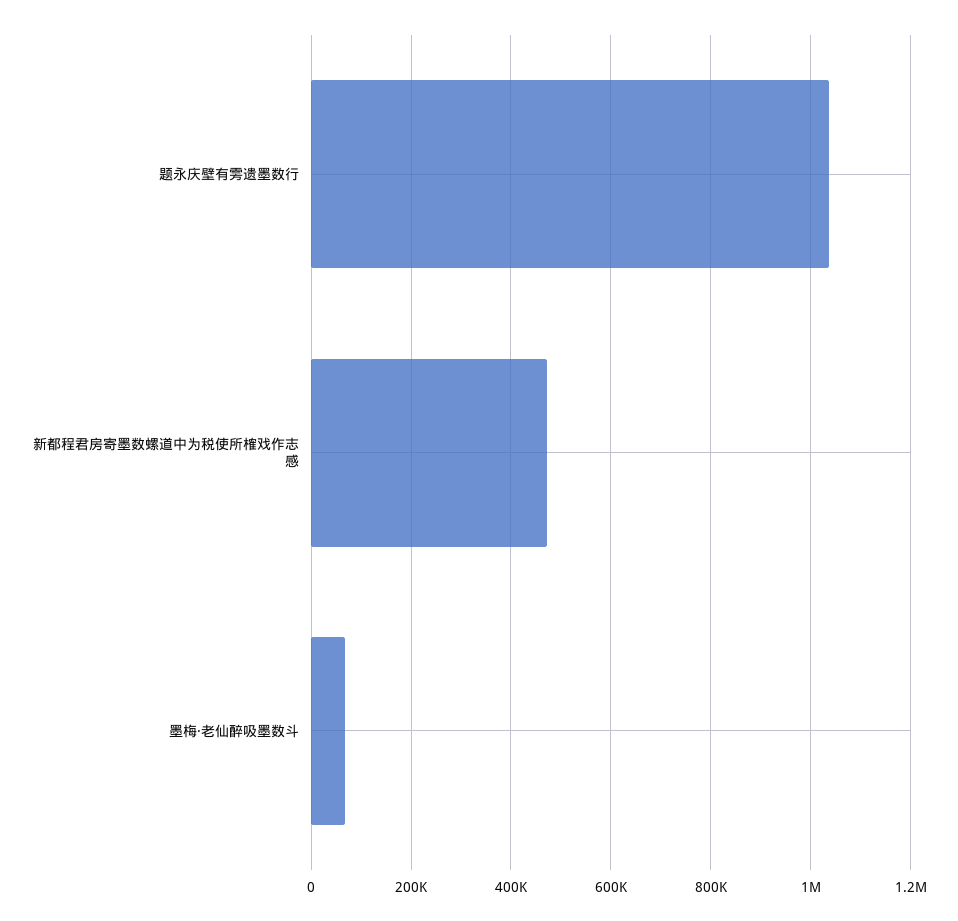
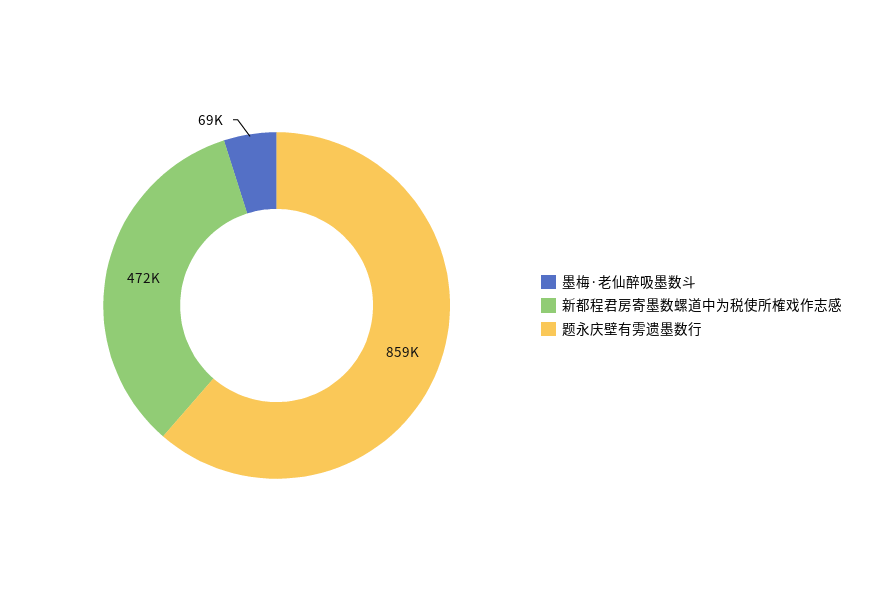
题永庆壁有雱遗墨数行: 1040000 -> 859000

